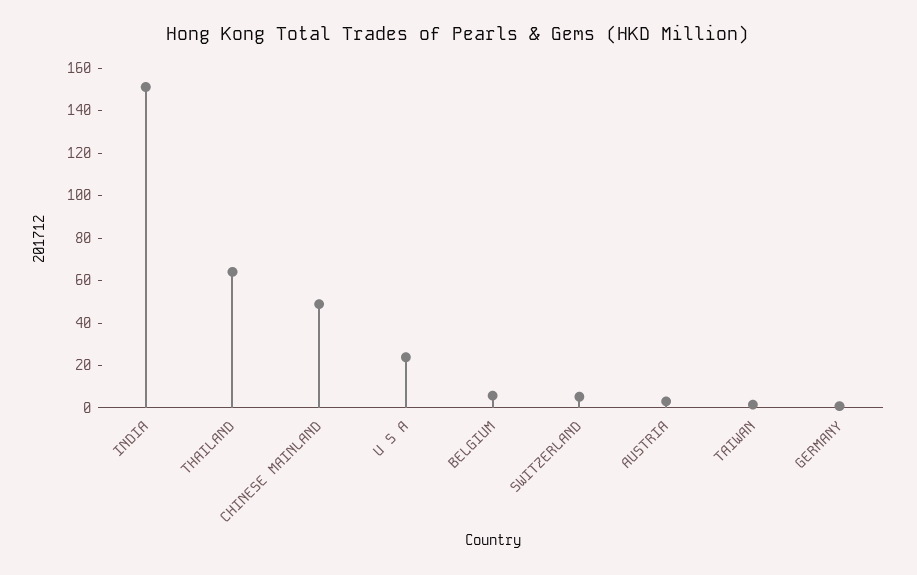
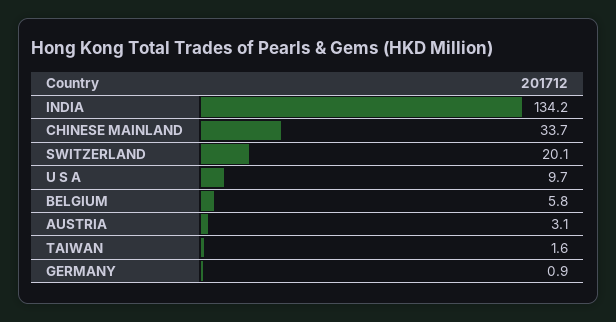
INDIA: 150 -> 134.2
THAILAND: 65 -> none
CHINESE MAINLAND: 50 -> 33.7
U S A: 25 -> 9.7
SWITZERLAND: 5 -> 20.1

